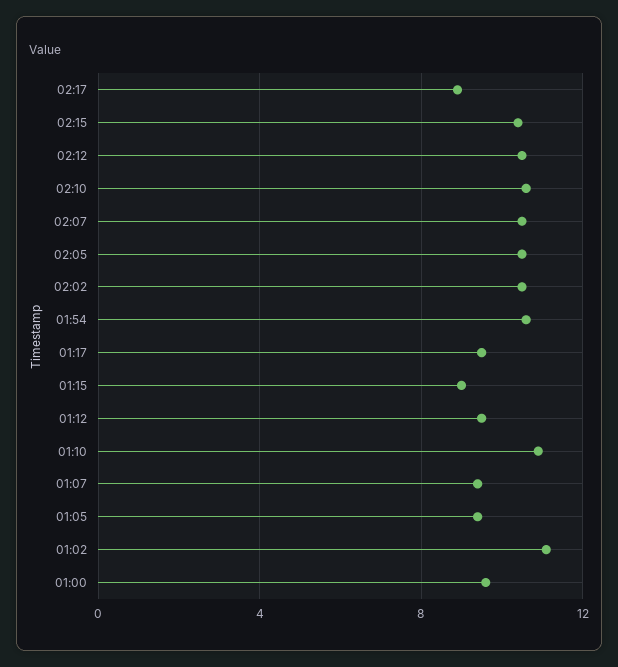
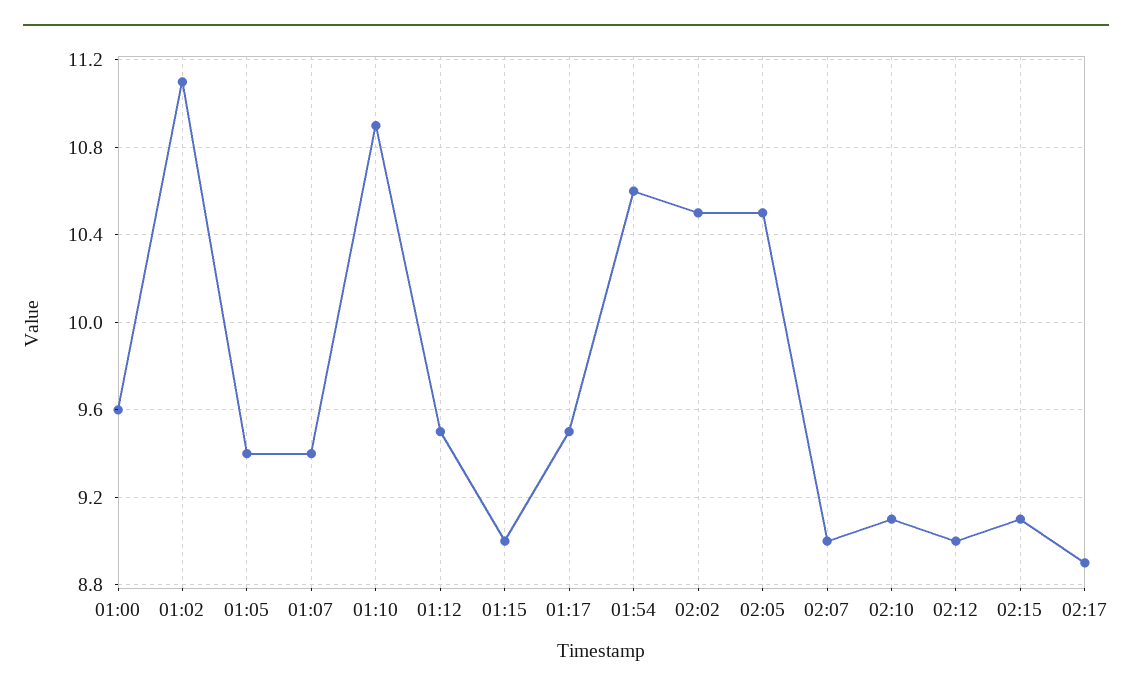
02:15: 10.5 -> 9.1
02:12: 10.5 -> 9
02:10: 10.5 -> 9.1
02:07: 10.5 -> 9

